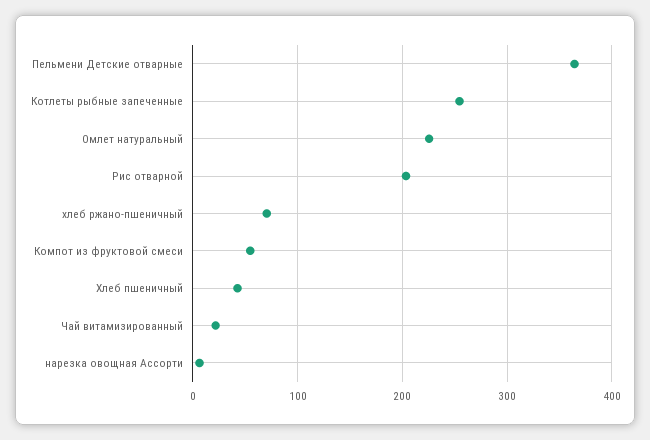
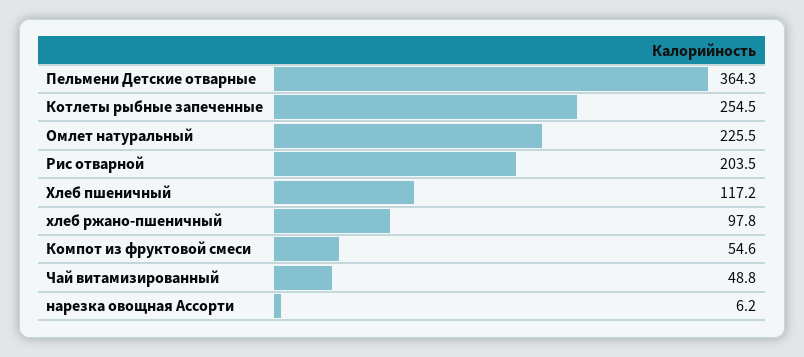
хлеб ржано-пшеничный: 70 -> 97.8
Хлеб пшеничный: 40 -> 117.2
Чай витамизированный: 20 -> 48.8

